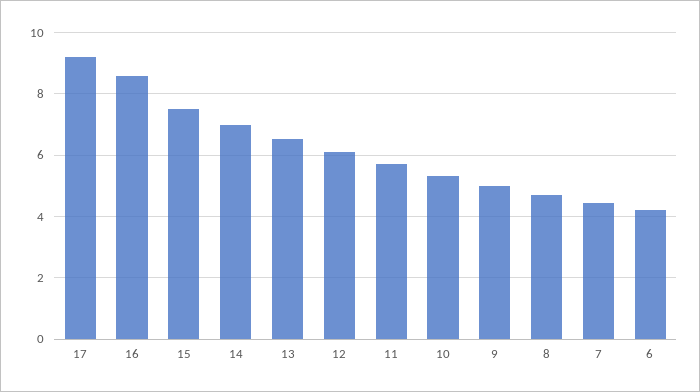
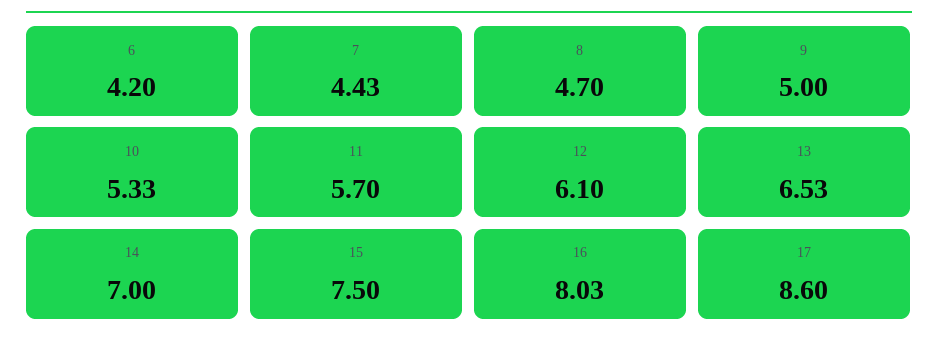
17: 9.2 -> 8.6
16: 8.6 -> 8.03

